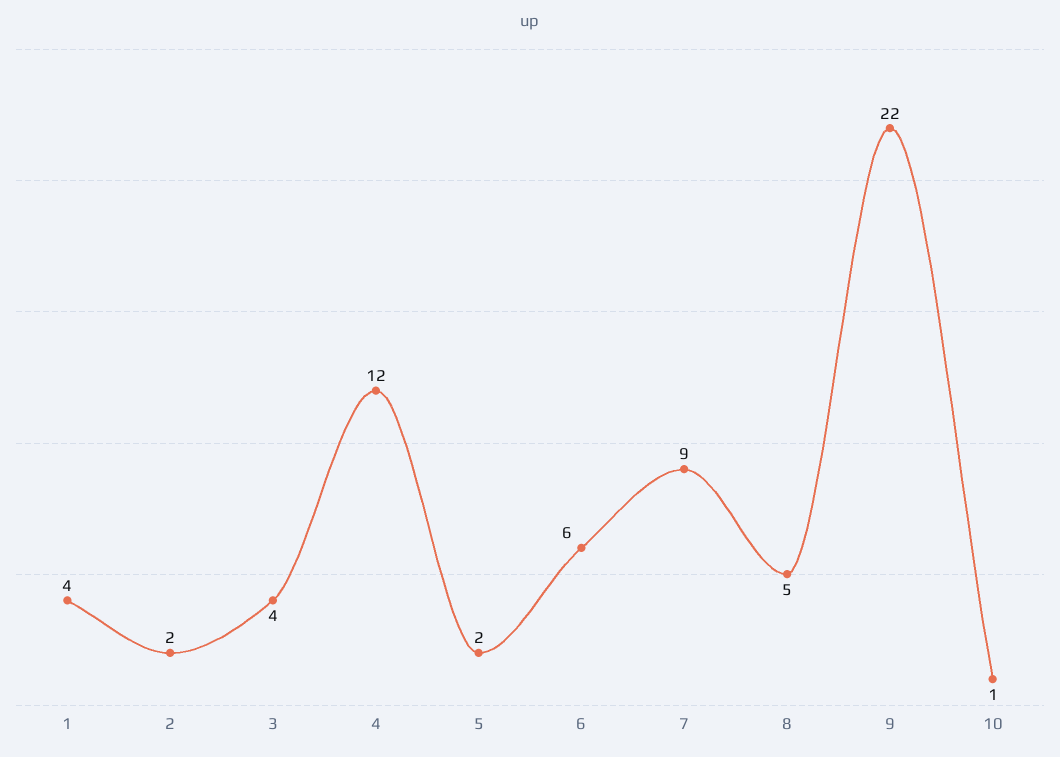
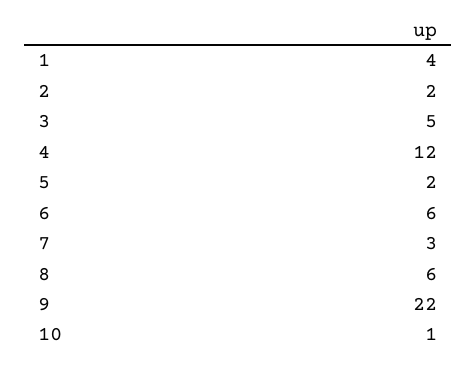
3: 4 -> 5
7: 9 -> 3
8: 5 -> 6

